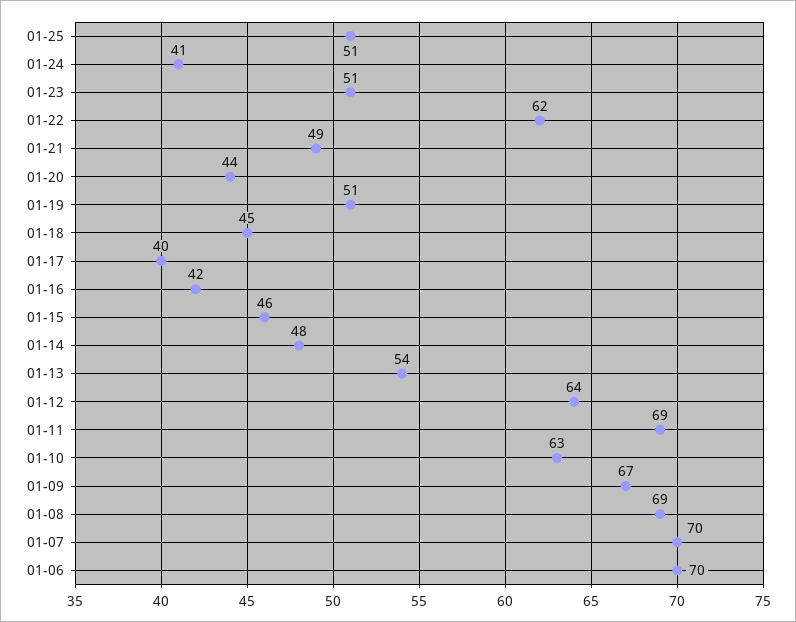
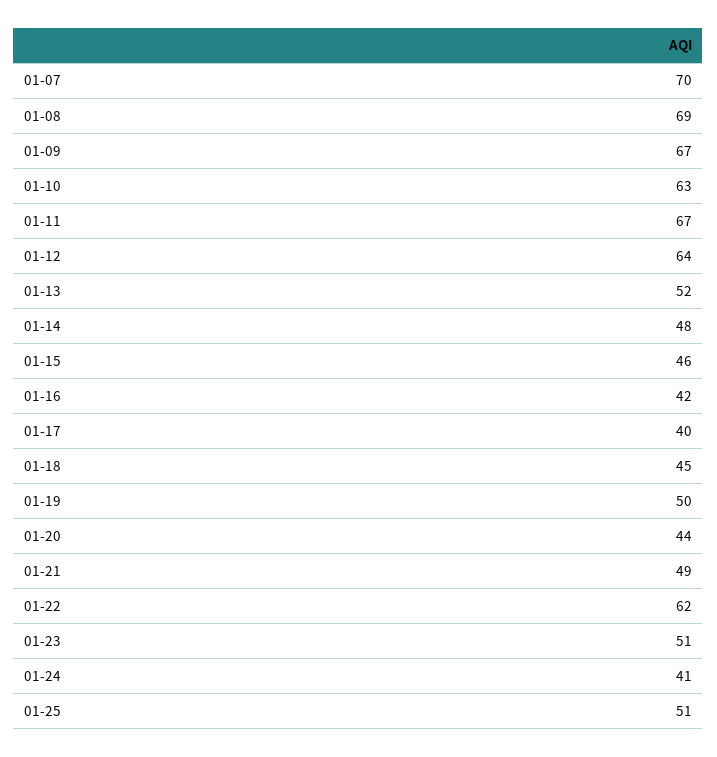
01-19: 51 -> 50
01-13: 54 -> 52
01-11: 69 -> 67
01-06: 70 -> none

